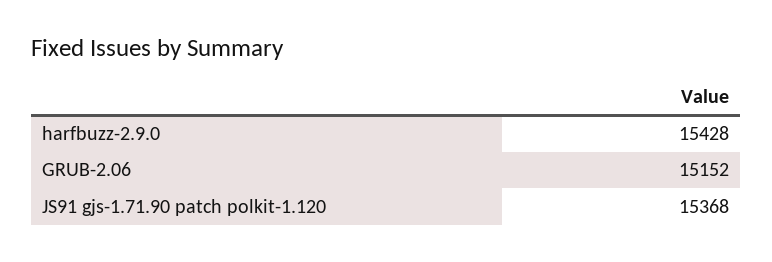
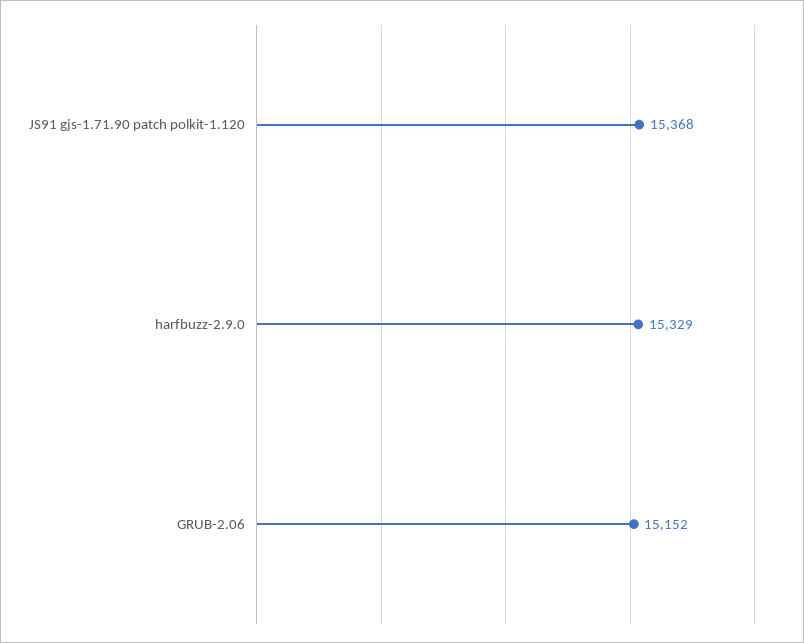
harfbuzz-2.9.0: 15428 -> 15329

